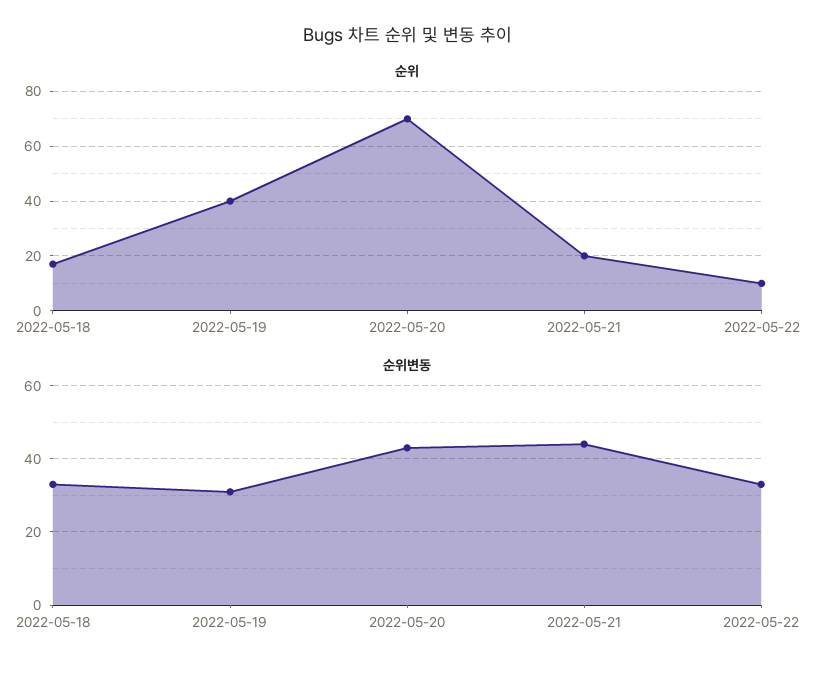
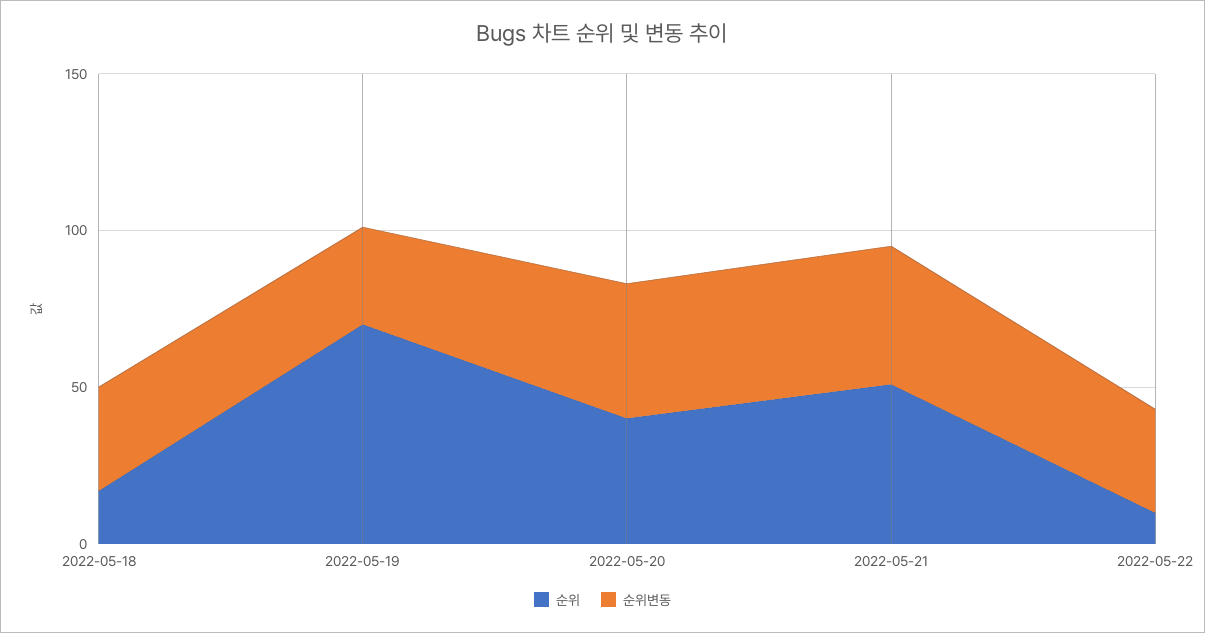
순위, 2022-05-19: 40 -> 70
순위, 2022-05-20: 70 -> 40
순위, 2022-05-21: 20 -> 50

